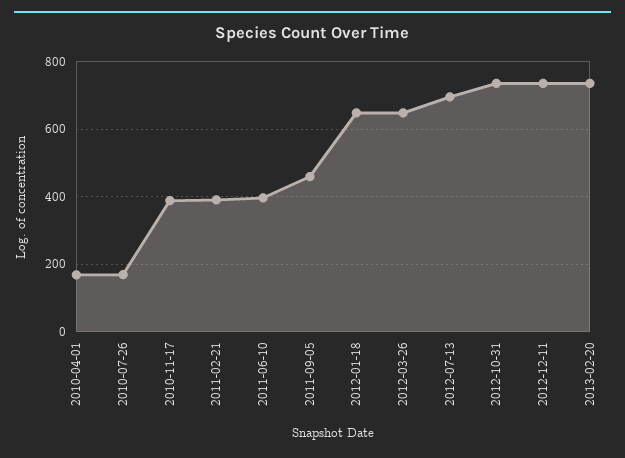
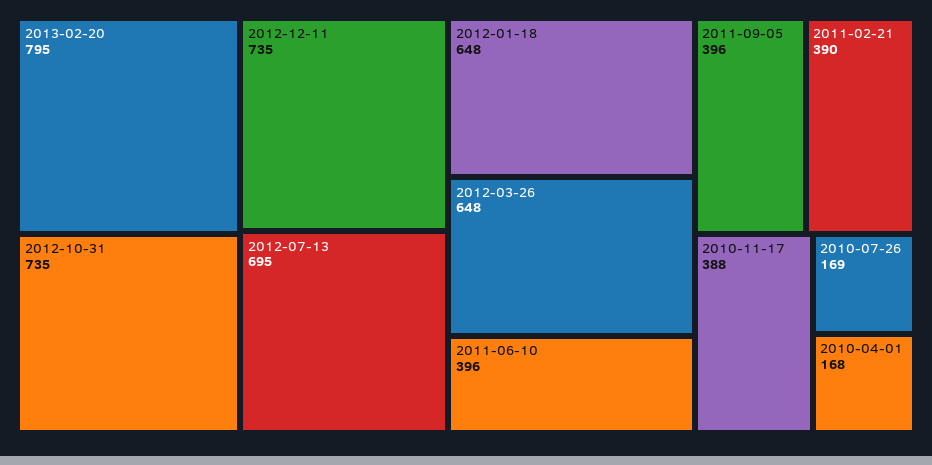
2011-09-05: 460 -> 396
2013-02-20: 740 -> 795

